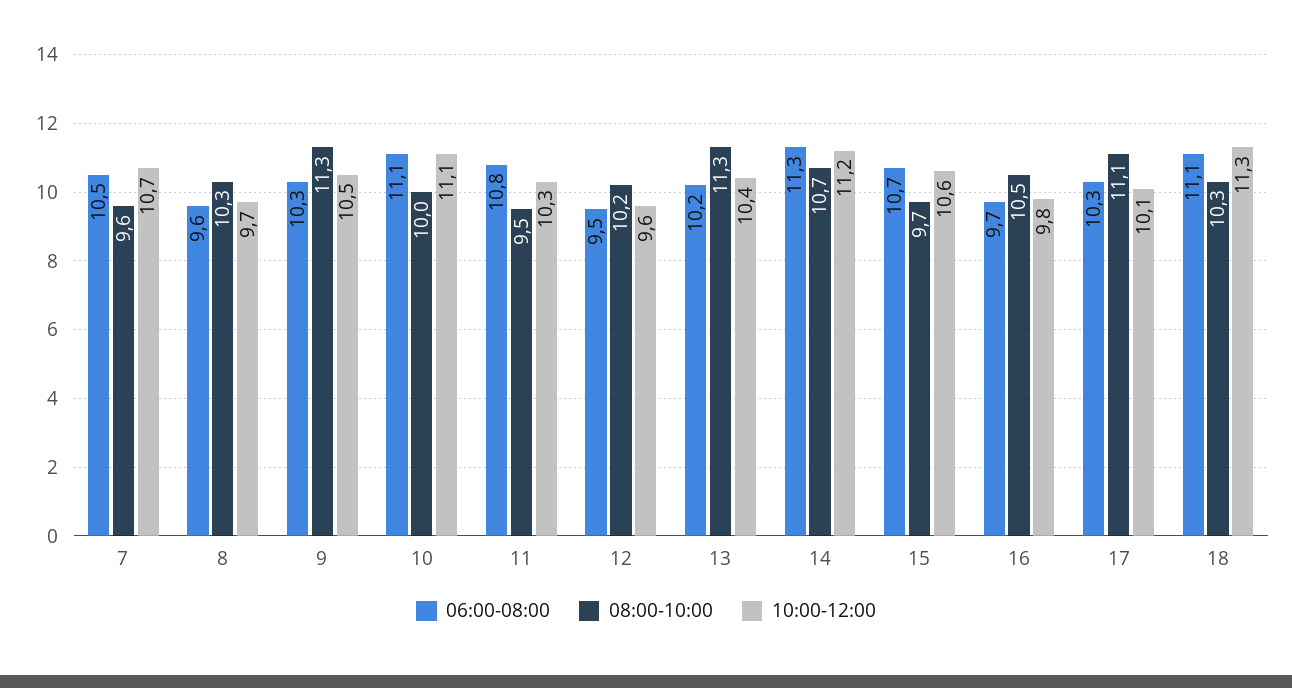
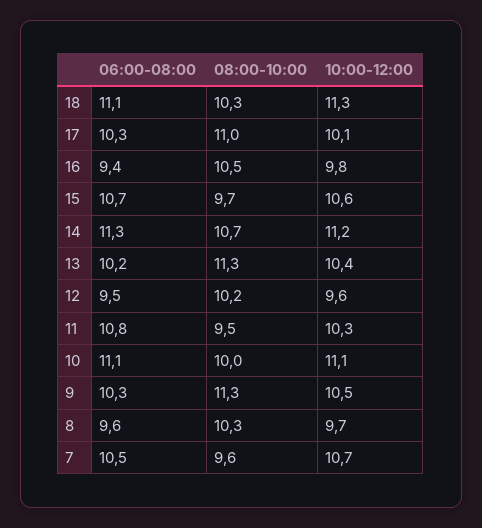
06:00-08:00, 16: 9.7 -> 9.4
08:00-10:00, 17: 11.1 -> 11

